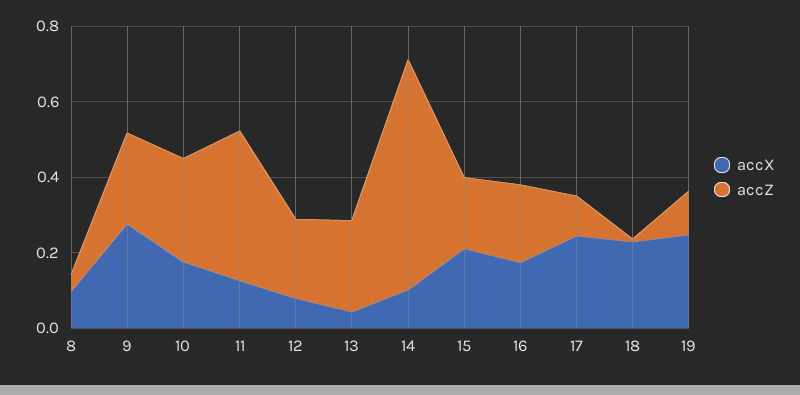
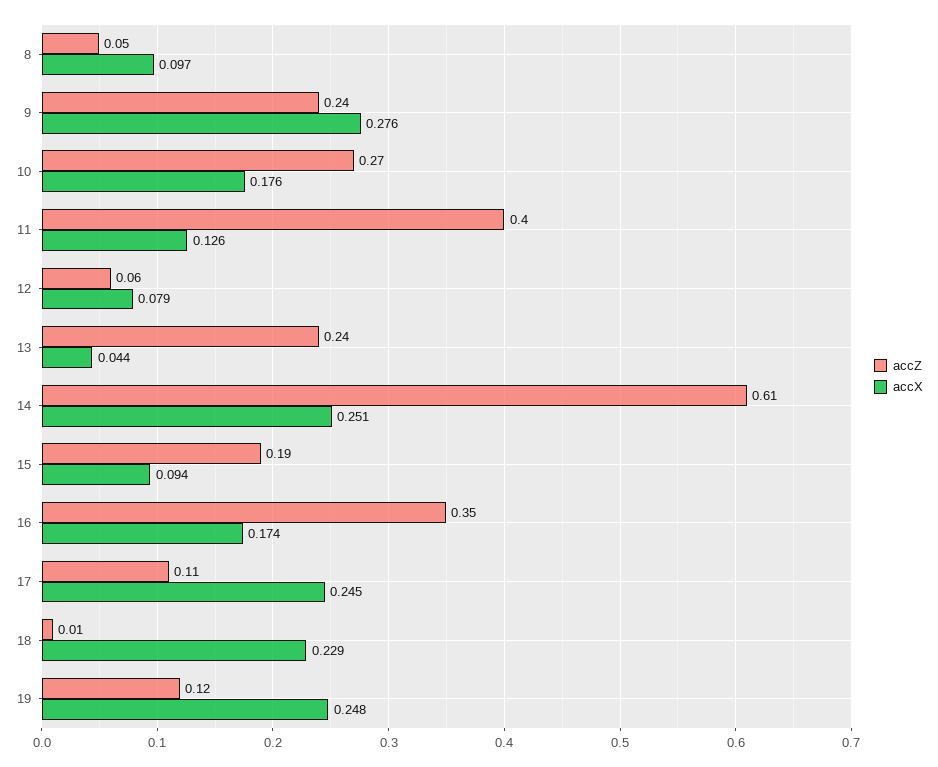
accZ, 12: 0.2 -> 0.06
accX, 14: 0.1 -> 0.251
accX, 15: 0.2 -> 0.094
accZ, 16: 0.2 -> 0.35

